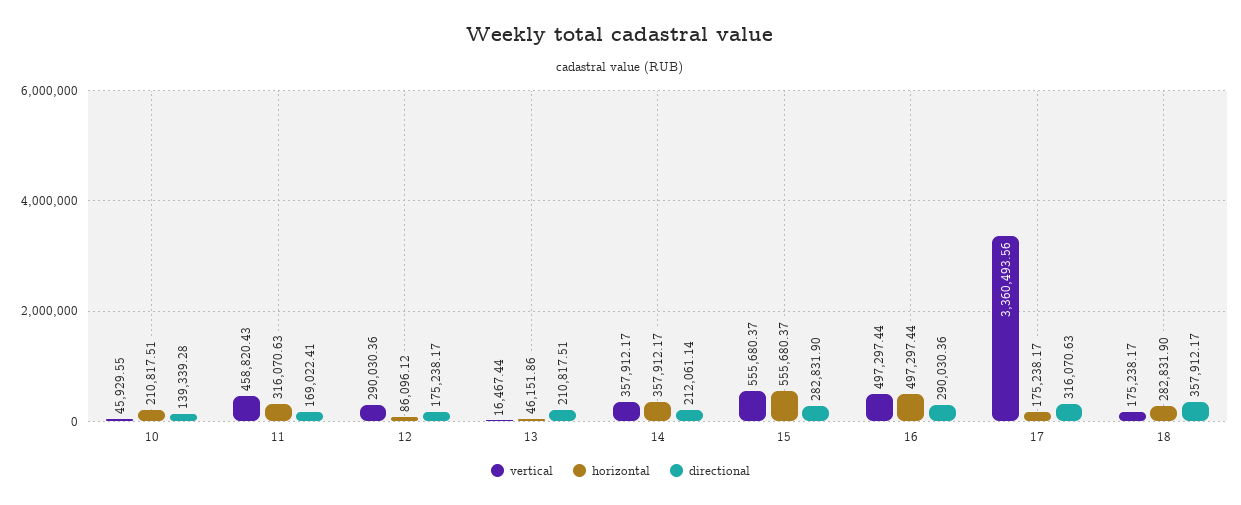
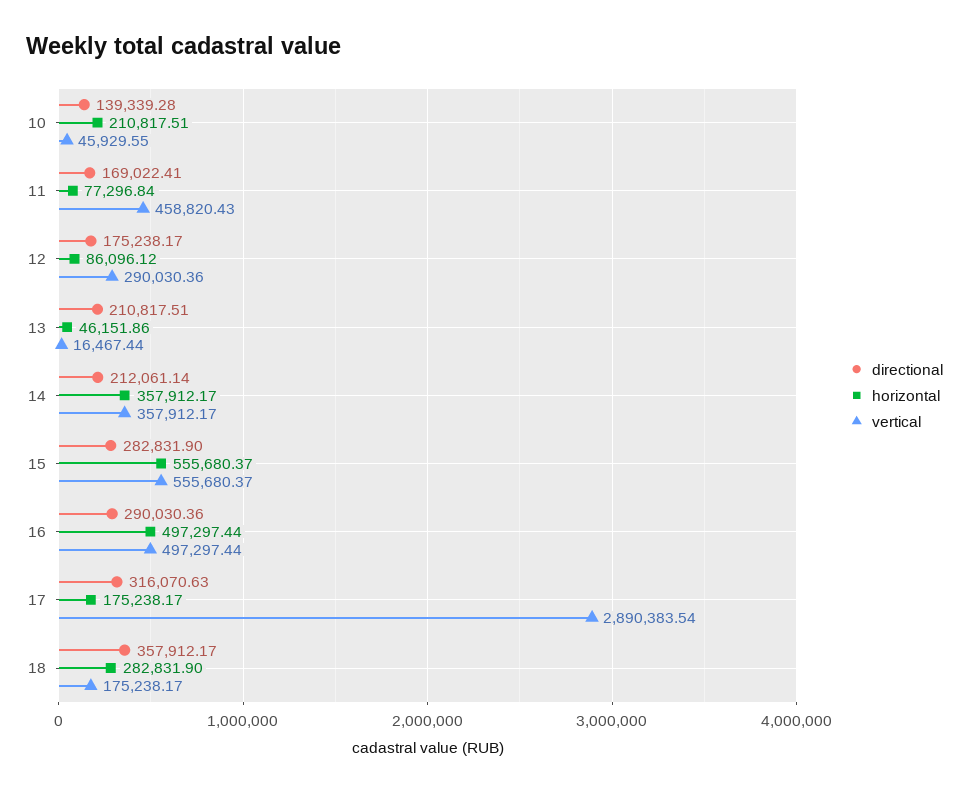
horizontal, 11: 316070.63 -> 77296.84
vertical, 17: 3360493.56 -> 2890383.54

